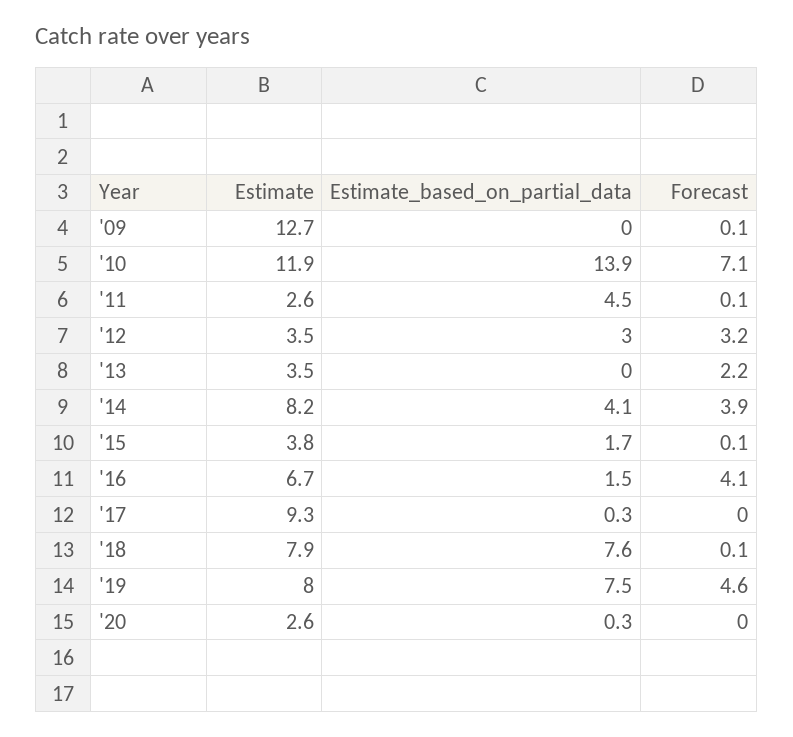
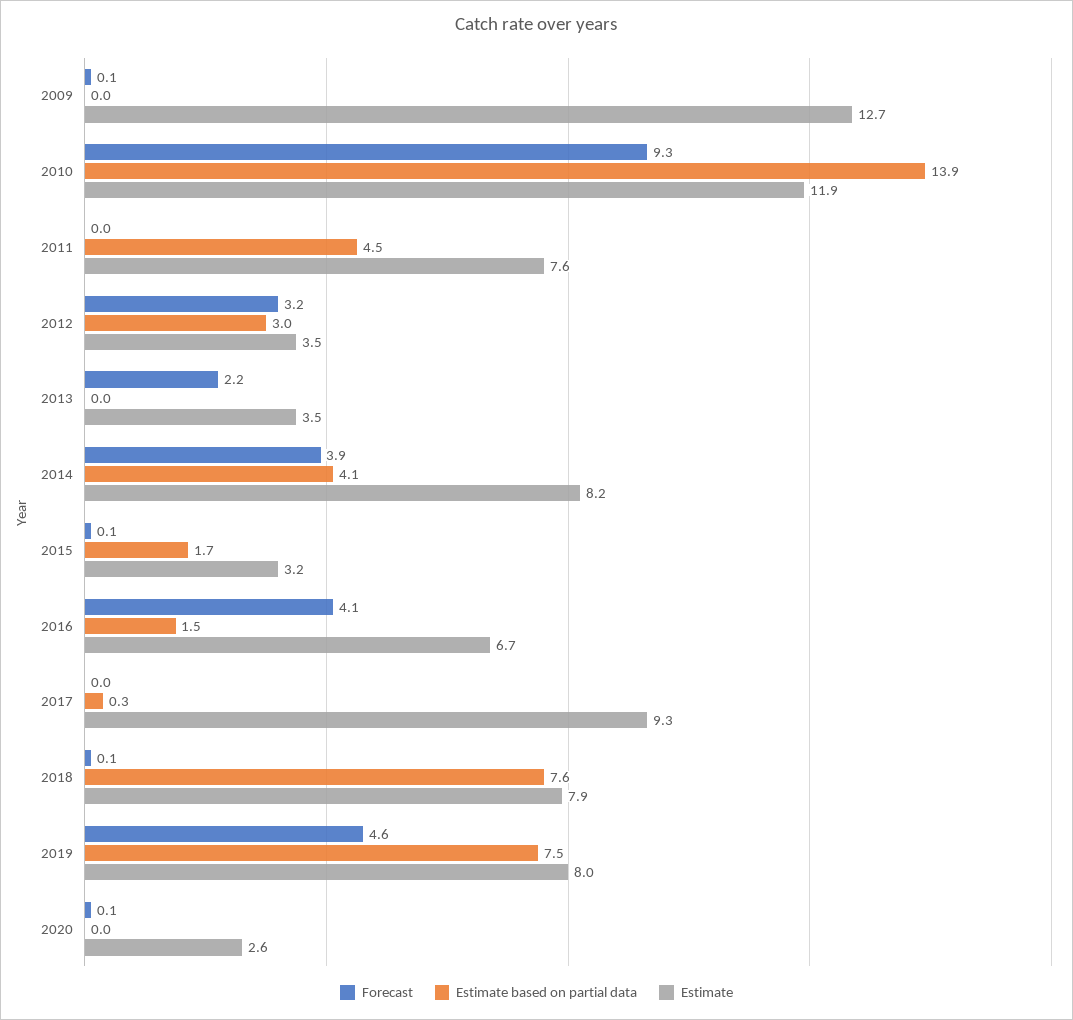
Forecast, '10: 7.1 -> 9.3
Estimate, '11: 2.6 -> 7.6
Forecast, '11: 0.1 -> 0
Estimate, '15: 3.8 -> 3.2
Estimate_based_on_partial_data, '20: 0.3 -> 0
Forecast, '20: 0 -> 0.1

